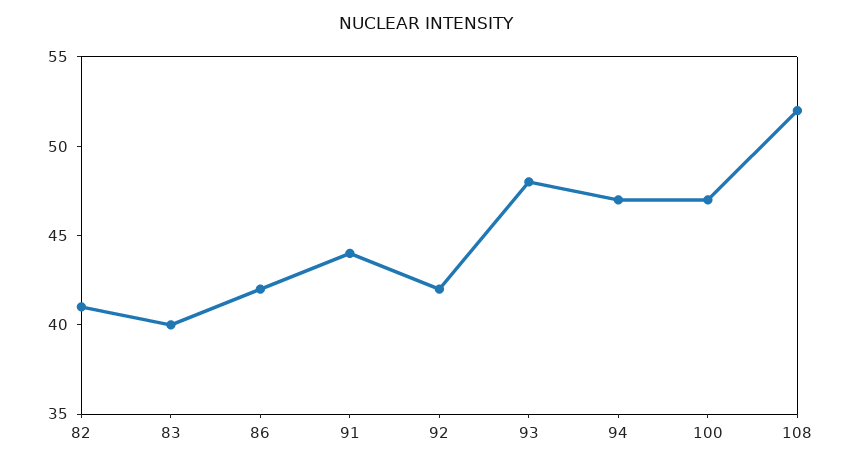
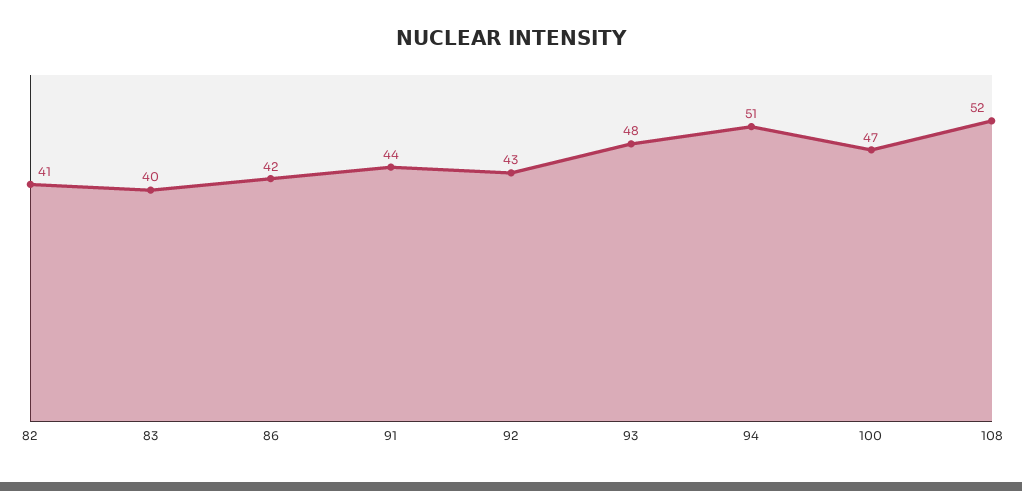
92: 42 -> 43
94: 47 -> 51

